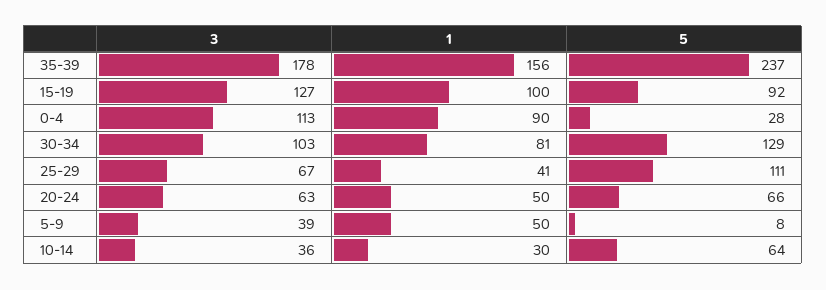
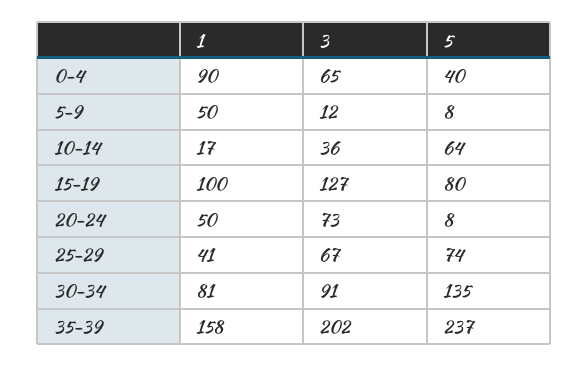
3, 35-39: 178 -> 202
1, 35-39: 156 -> 158
5, 15-19: 92 -> 80
3, 0-4: 113 -> 65
5, 0-4: 28 -> 40
3, 30-34: 103 -> 91
5, 30-34: 129 -> 135
5, 25-29: 111 -> 74
3, 20-24: 63 -> 73
5, 20-24: 66 -> 8
3, 5-9: 39 -> 12
1, 10-14: 30 -> 17

